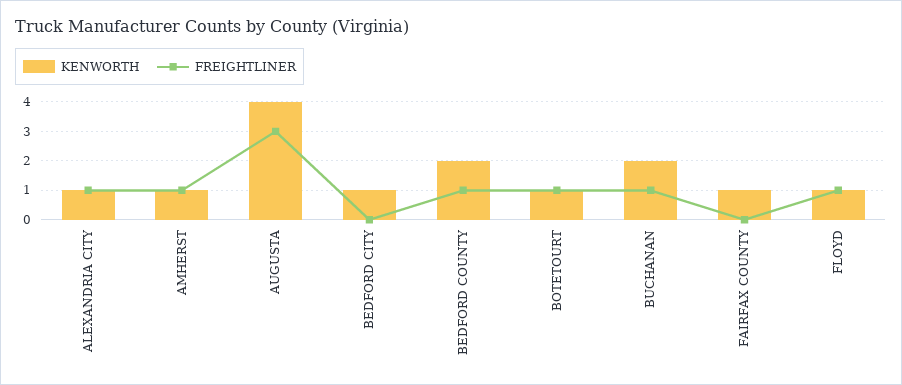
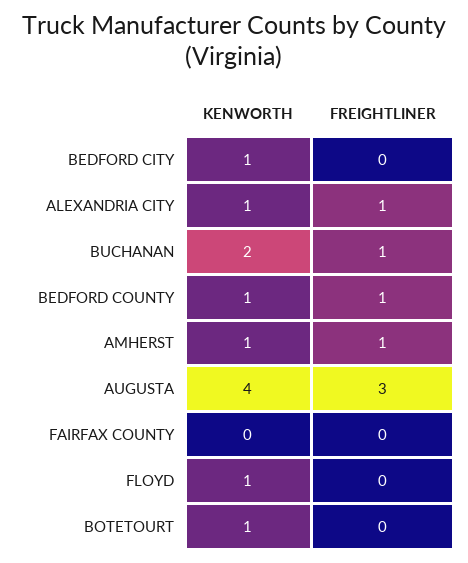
KENWORTH, BEDFORD COUNTY: 2 -> 1
FREIGHTLINER, BOTETOURT: 1 -> 0
KENWORTH, FAIRFAX COUNTY: 1 -> 0
FREIGHTLINER, FLOYD: 1 -> 0

